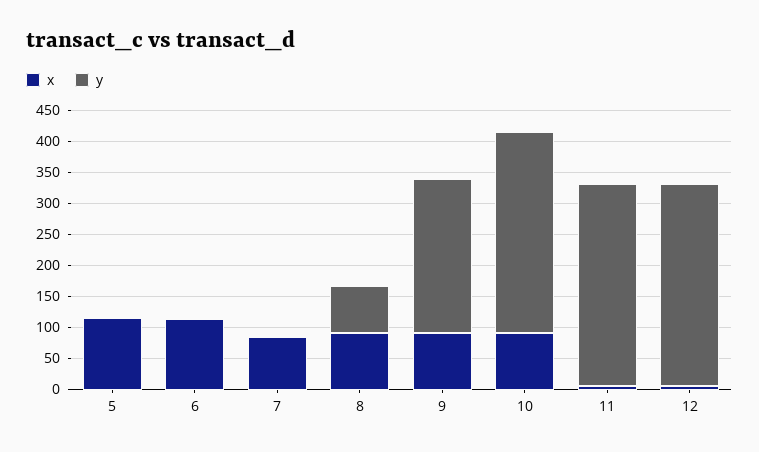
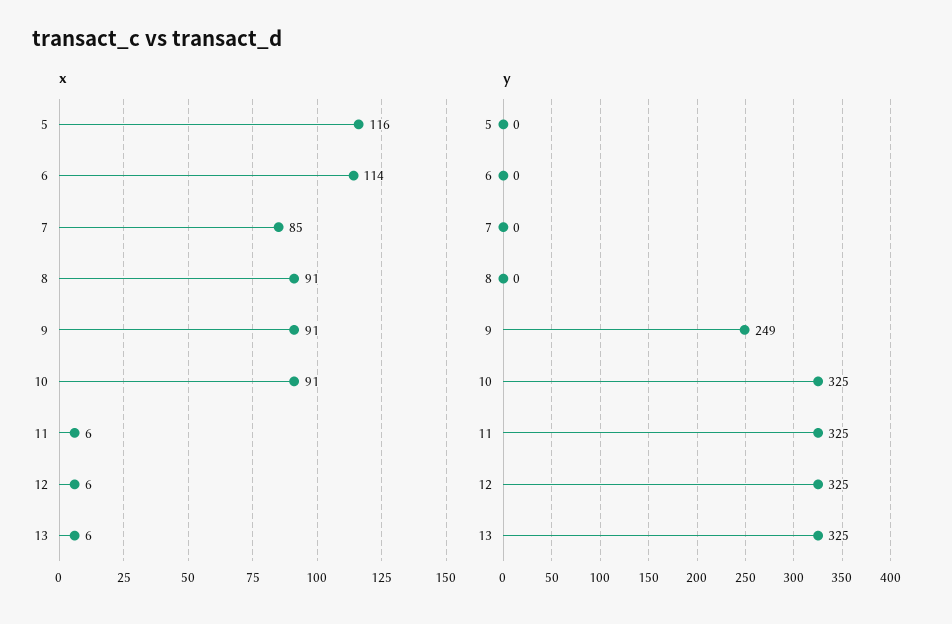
y, 8: 75 -> 0
x, 13: none -> 6
y, 13: none -> 325

